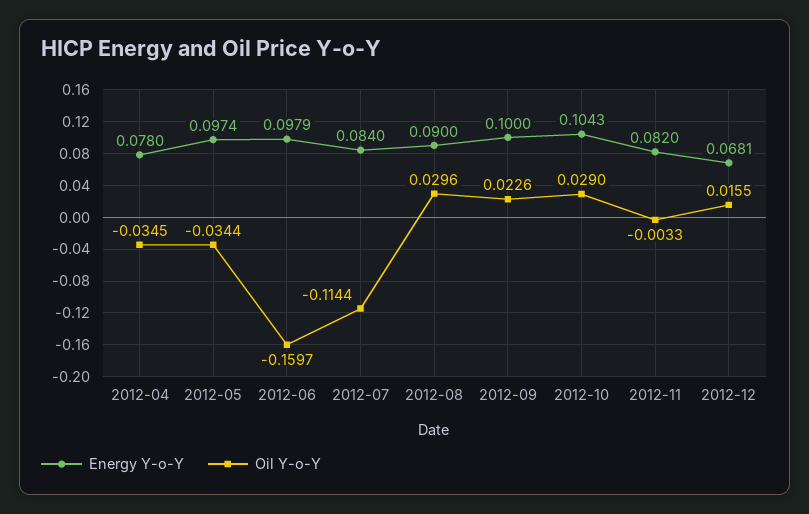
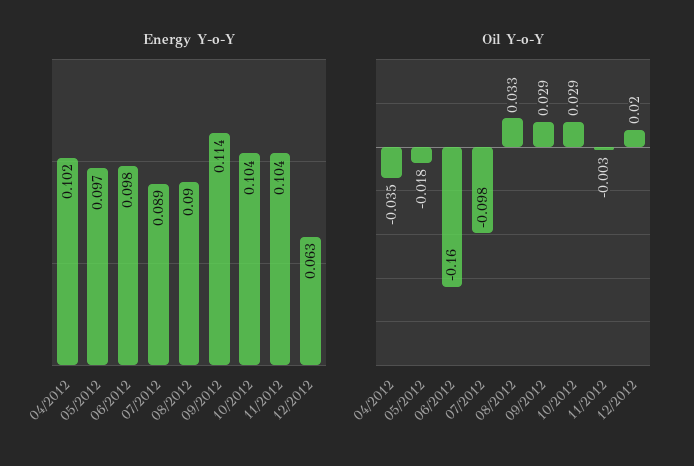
Energy Y-o-Y, 2012-04: 0.078 -> 0.102
Oil Y-o-Y, 2012-05: -0.0344 -> -0.018
Energy Y-o-Y, 2012-07: 0.084 -> 0.089
Oil Y-o-Y, 2012-07: -0.1144 -> -0.098
Oil Y-o-Y, 2012-08: 0.0296 -> 0.033
Energy Y-o-Y, 2012-09: 0.1 -> 0.114
Oil Y-o-Y, 2012-09: 0.0226 -> 0.029
Energy Y-o-Y, 2012-11: 0.082 -> 0.104
Energy Y-o-Y, 2012-12: 0.0681 -> 0.063
Oil Y-o-Y, 2012-12: 0.0155 -> 0.02

